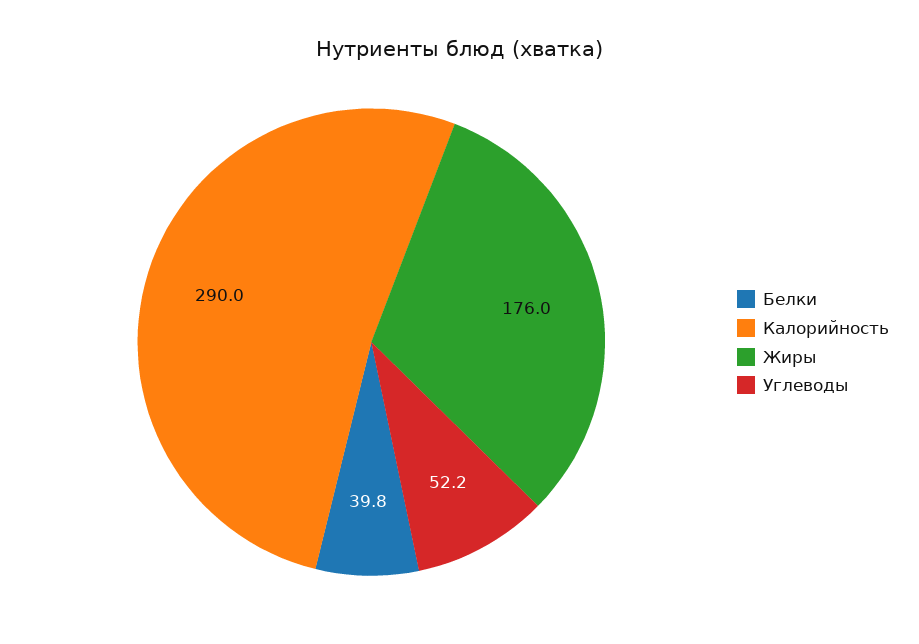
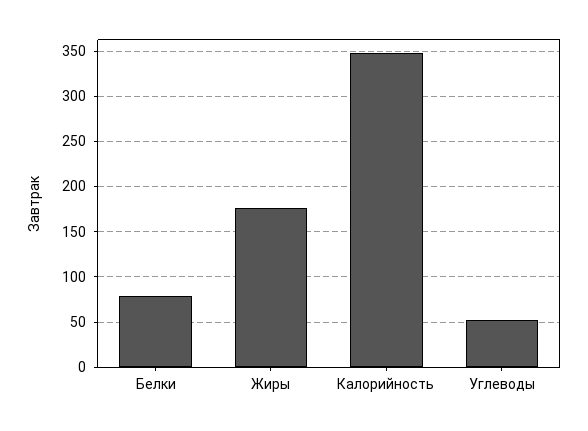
Белки: 39.8 -> 80
Калорийность: 290 -> 350

